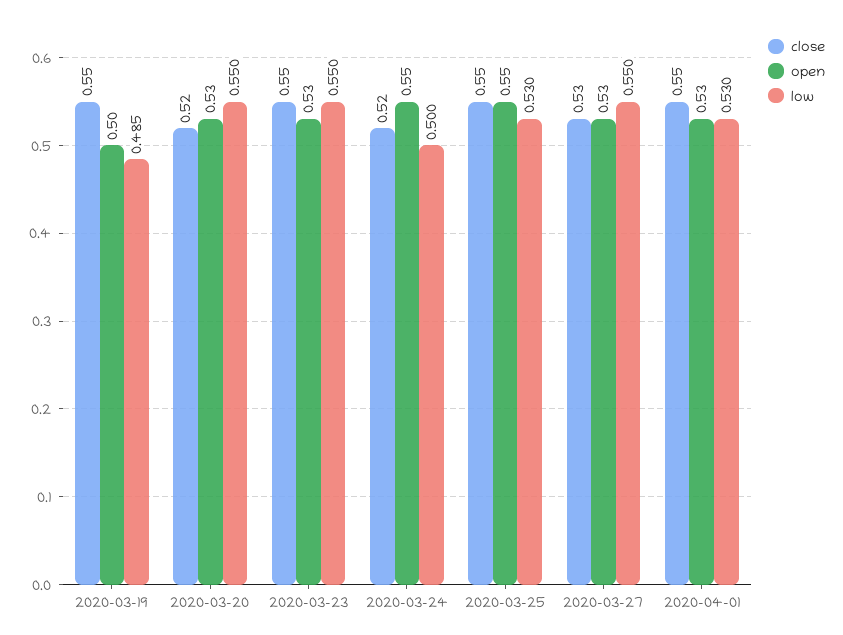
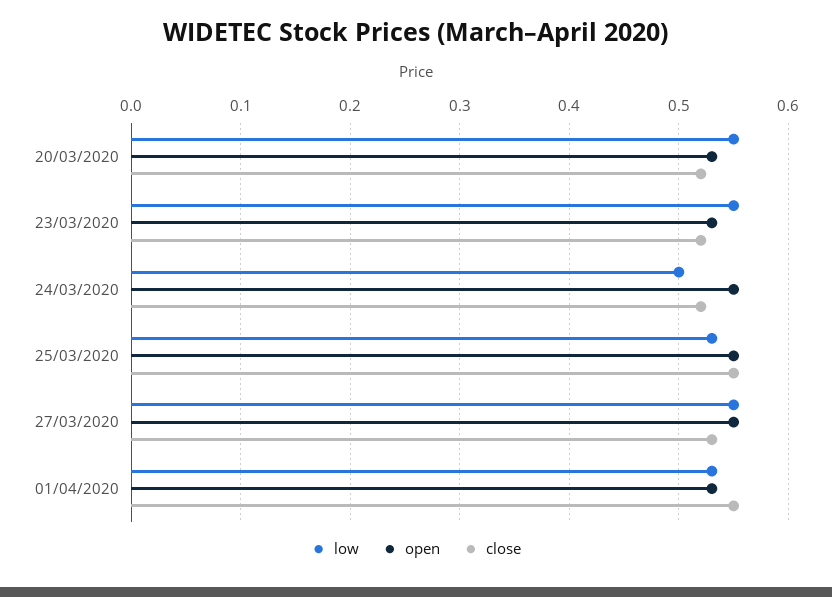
close, 2020-03-19: 0.55 -> none
open, 2020-03-19: 0.5 -> none
low, 2020-03-19: 0.485 -> none
close, 2020-03-23: 0.55 -> 0.52
open, 2020-03-27: 0.53 -> 0.55

